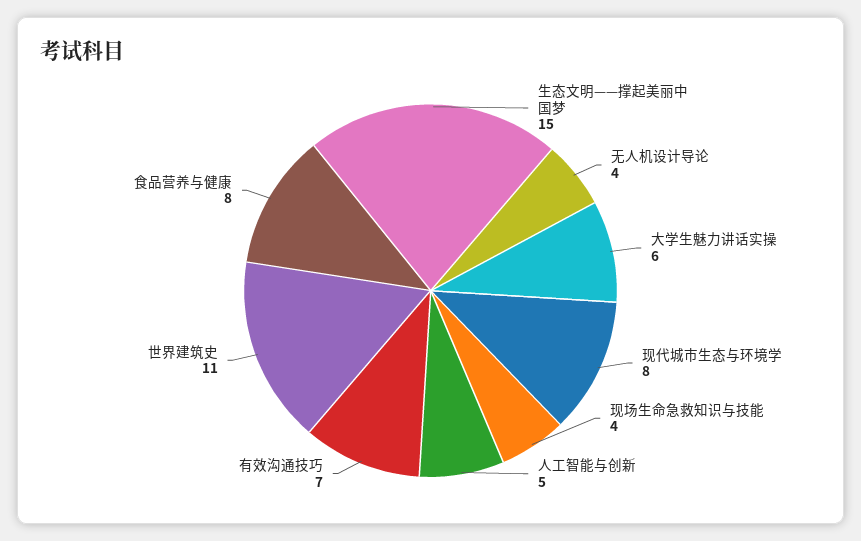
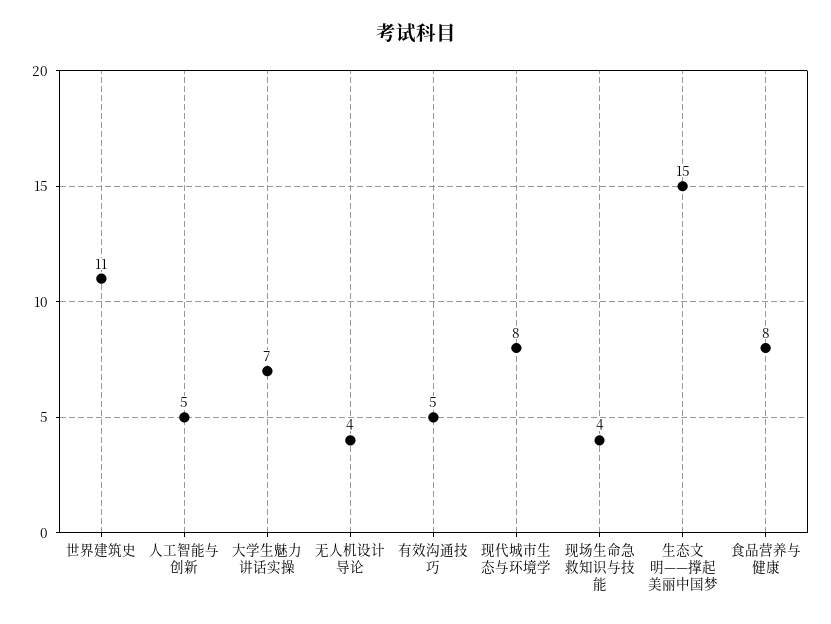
大学生魅力讲话实操: 6 -> 7
有效沟通技巧: 7 -> 5

